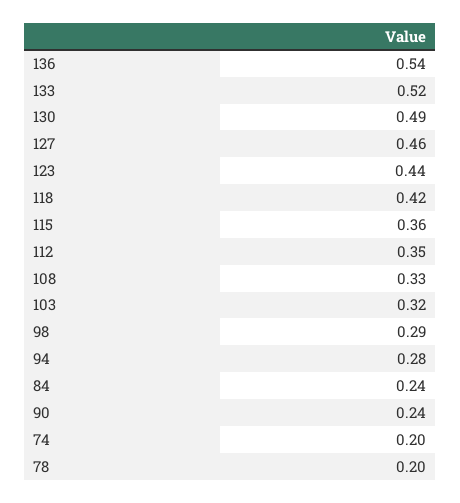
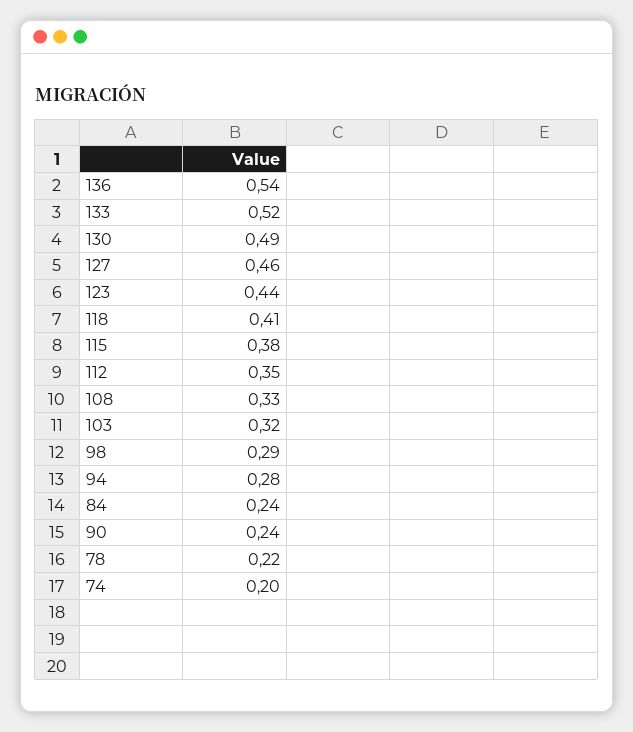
118: 0.42 -> 0.41
115: 0.36 -> 0.38
78: 0.2 -> 0.22

